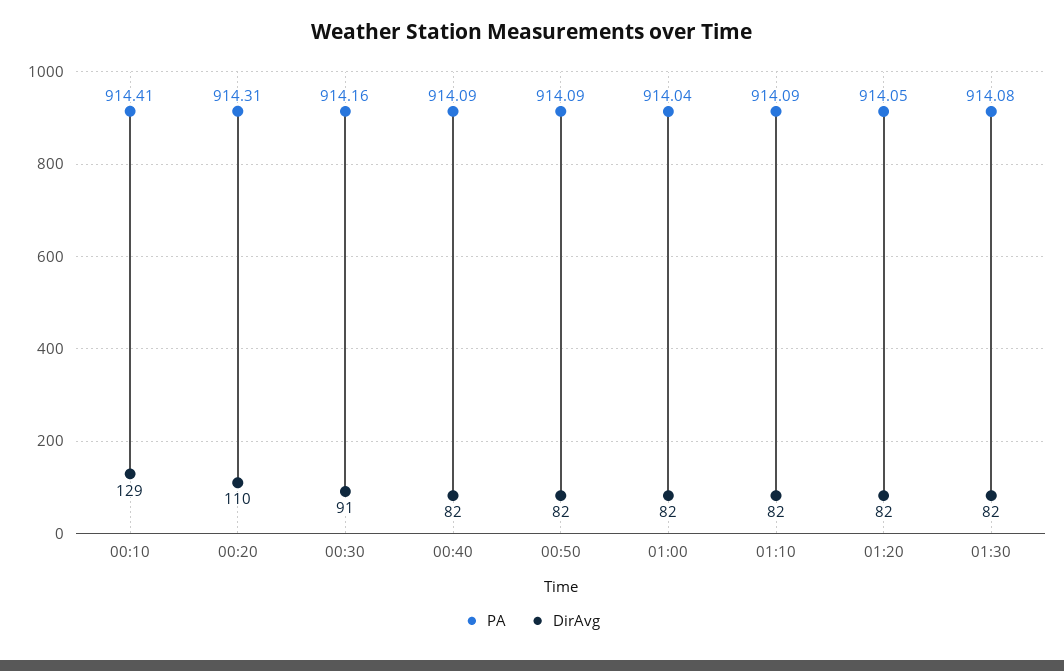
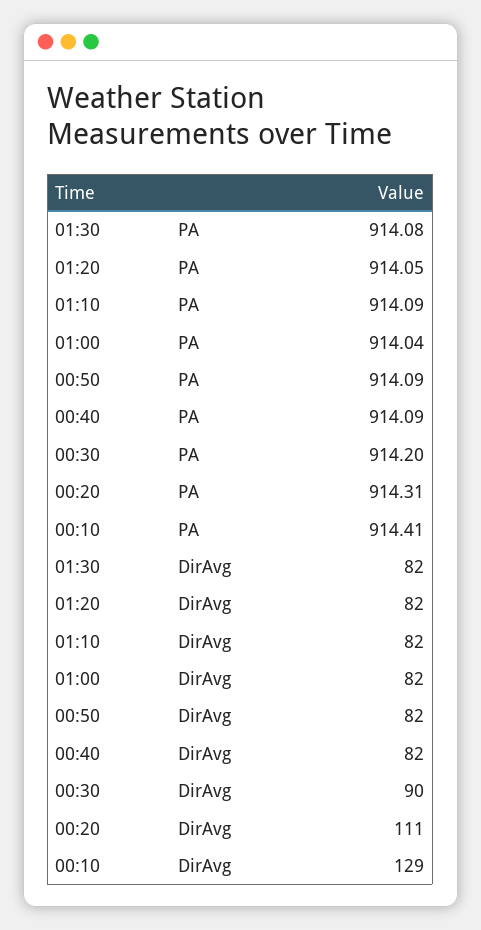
DirAvg, 00:20: 110 -> 111
PA, 00:30: 914.16 -> 914.2
DirAvg, 00:30: 91 -> 90

